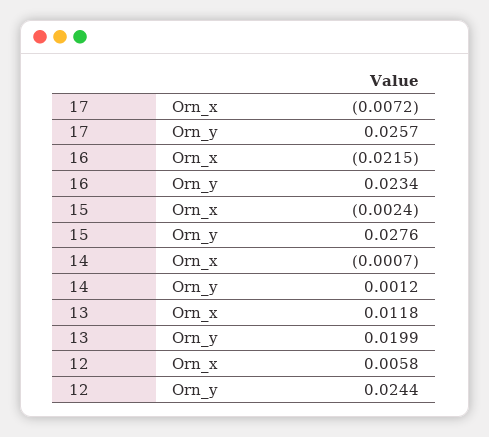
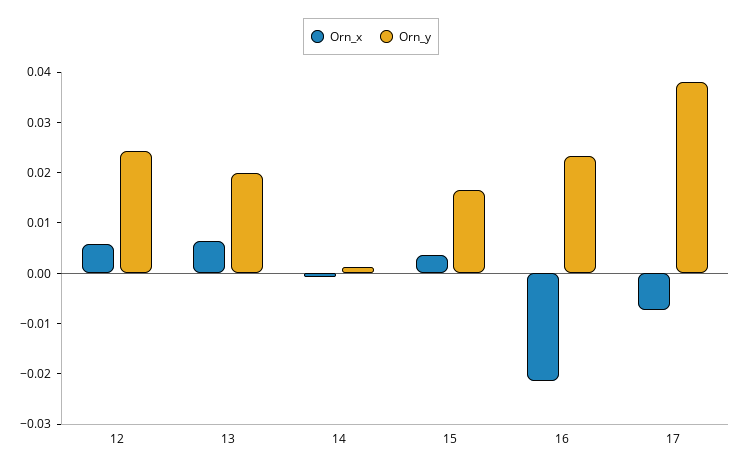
Orn_y, 17: 0.0257 -> 0.038
Orn_x, 15: -0.0024 -> 0.004
Orn_y, 15: 0.0276 -> 0.016
Orn_x, 13: 0.0118 -> 0.006

